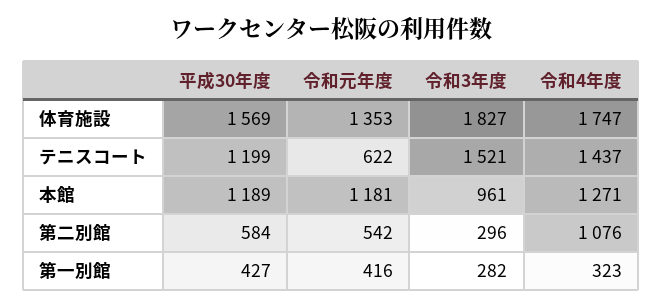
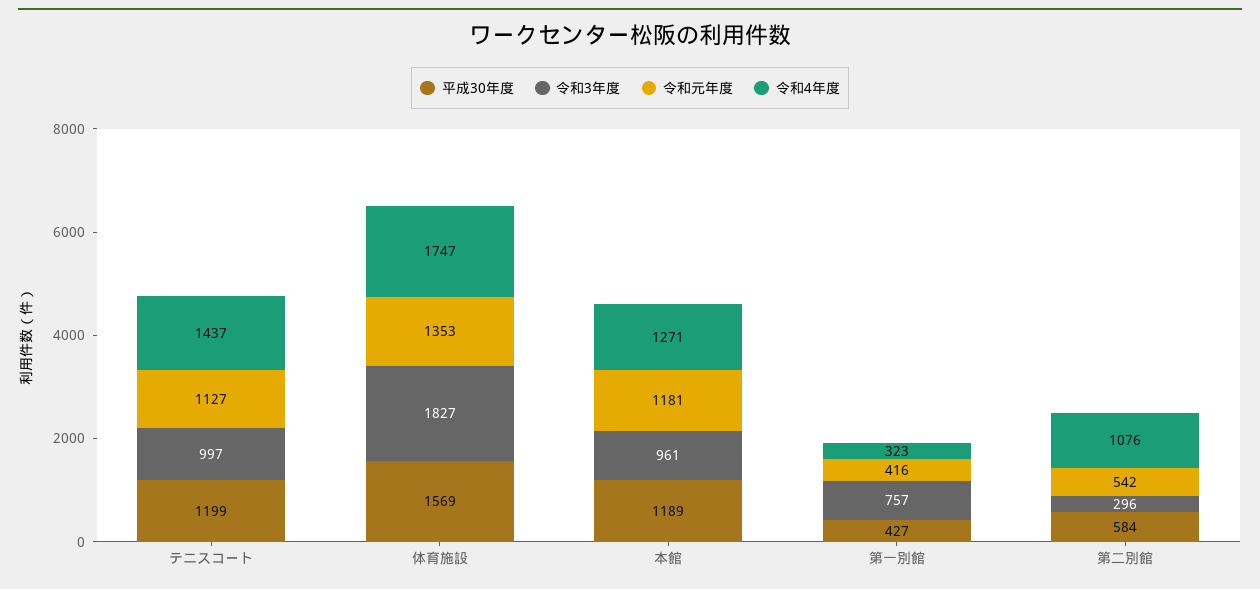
令和元年度, テニスコート: 622 -> 1127
令和3年度, テニスコート: 1521 -> 997
令和3年度, 第一別館: 282 -> 757

